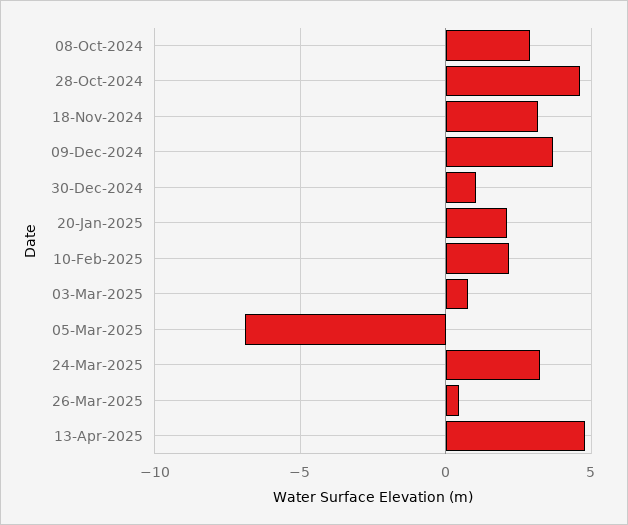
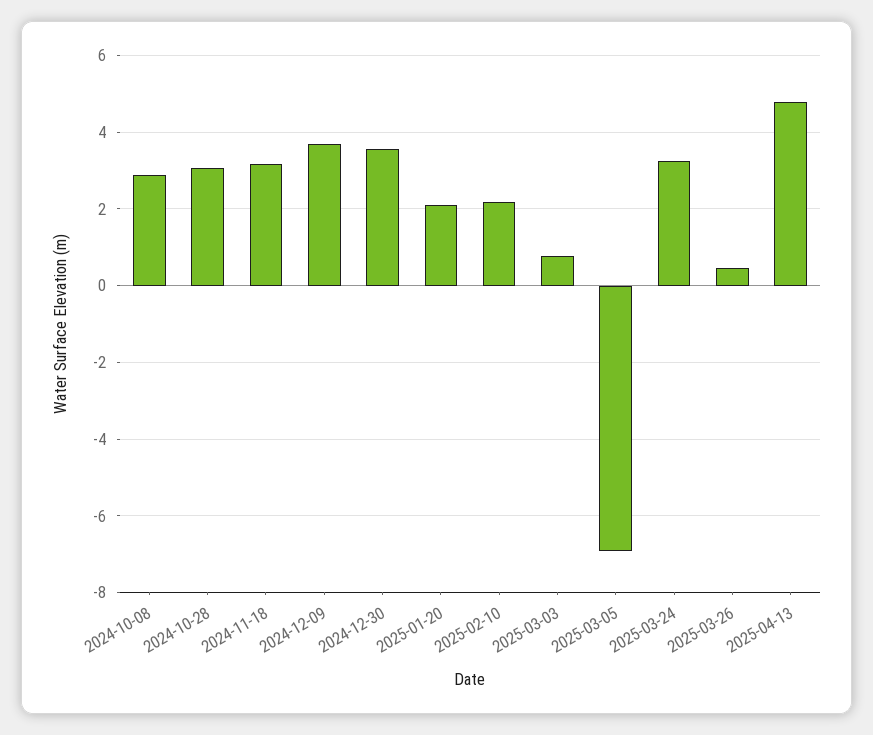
28-Oct-2024: 4.5 -> 3
30-Dec-2024: 1 -> 3.6

